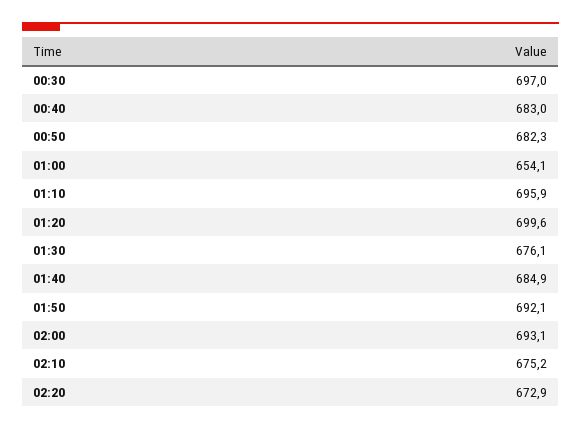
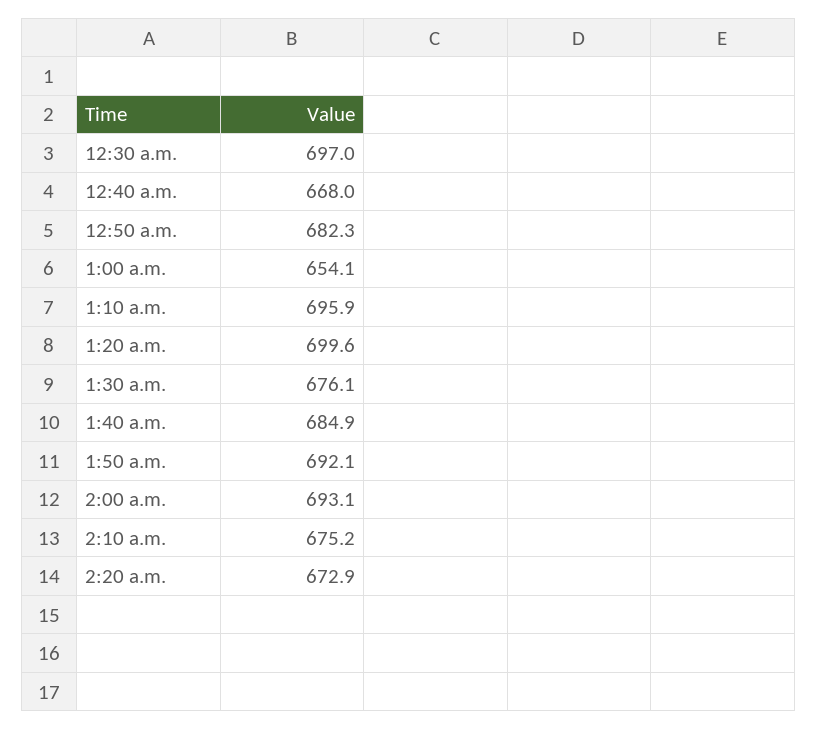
00:40: 683 -> 668

